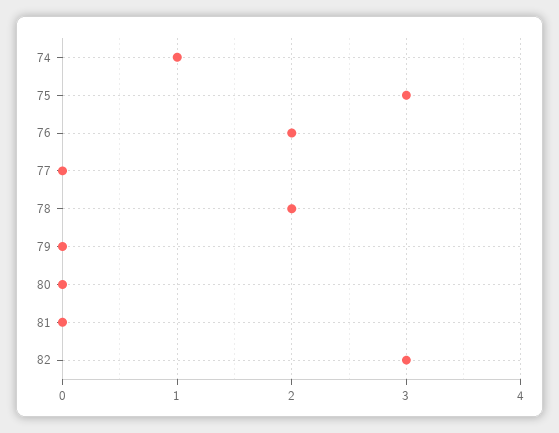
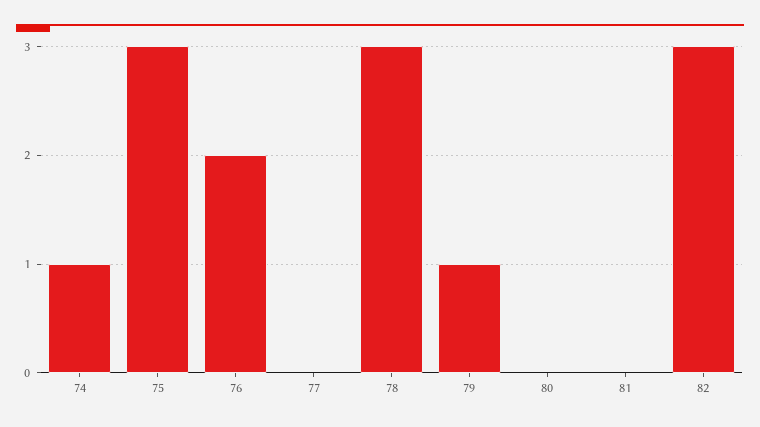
78: 2 -> 3
79: 0 -> 1

